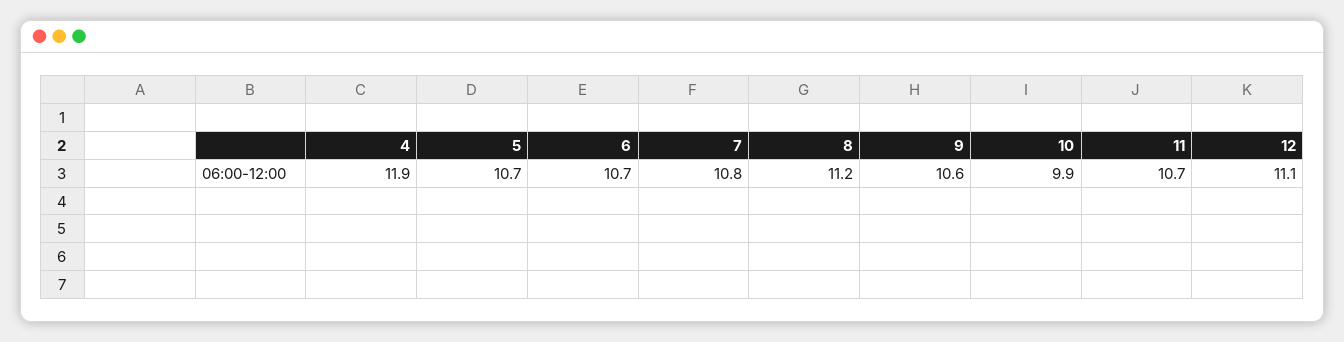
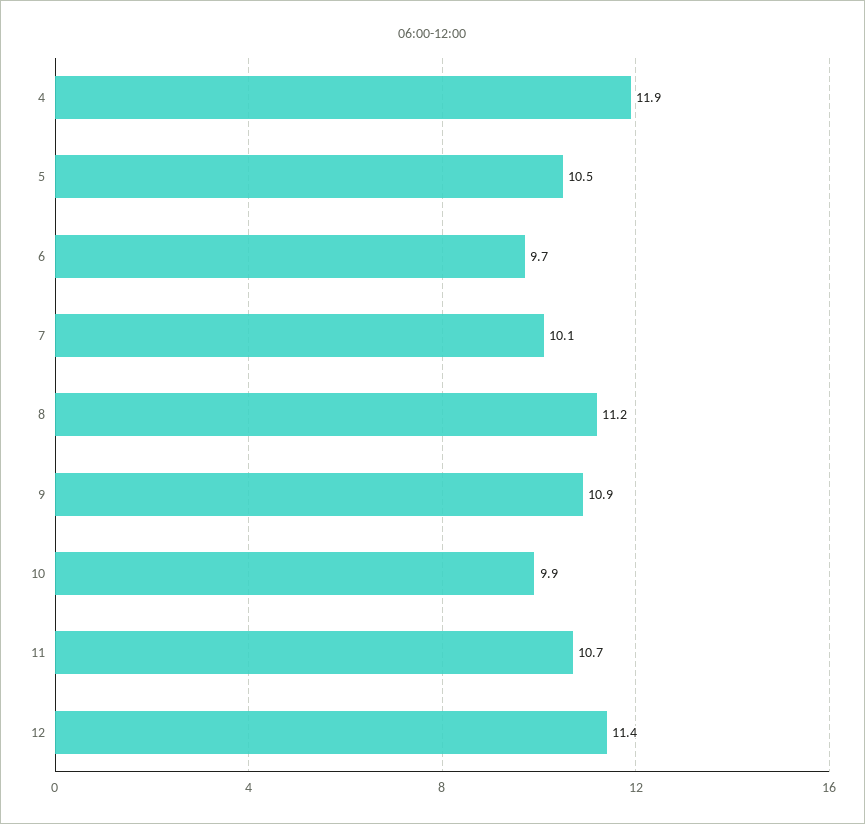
5: 10.7 -> 10.5
6: 10.7 -> 9.7
7: 10.8 -> 10.1
9: 10.6 -> 10.9
12: 11.1 -> 11.4

